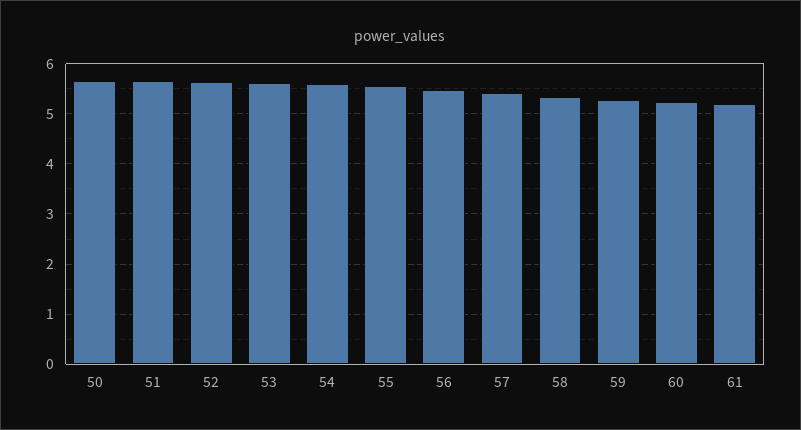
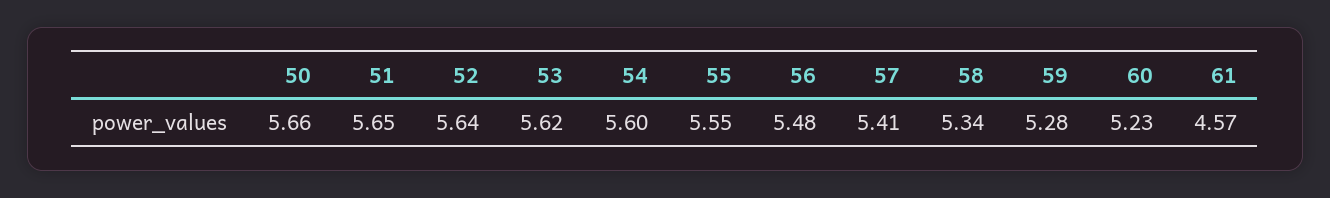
61: 5.2 -> 4.57

